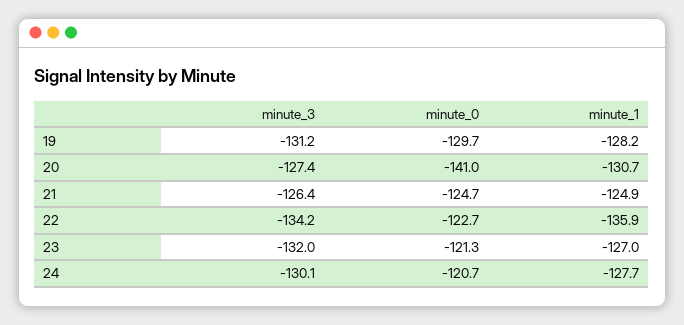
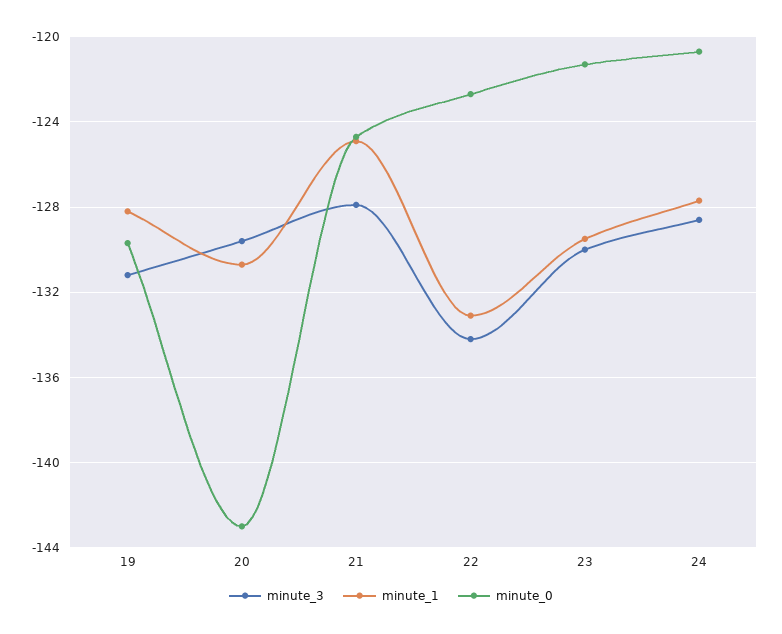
minute_3, 20: -127.4 -> -129.5
minute_0, 20: -141 -> -143
minute_3, 21: -126.4 -> -128
minute_1, 22: -135.9 -> -133
minute_3, 23: -132 -> -130
minute_1, 23: -127 -> -129.5
minute_3, 24: -130.1 -> -128.5

